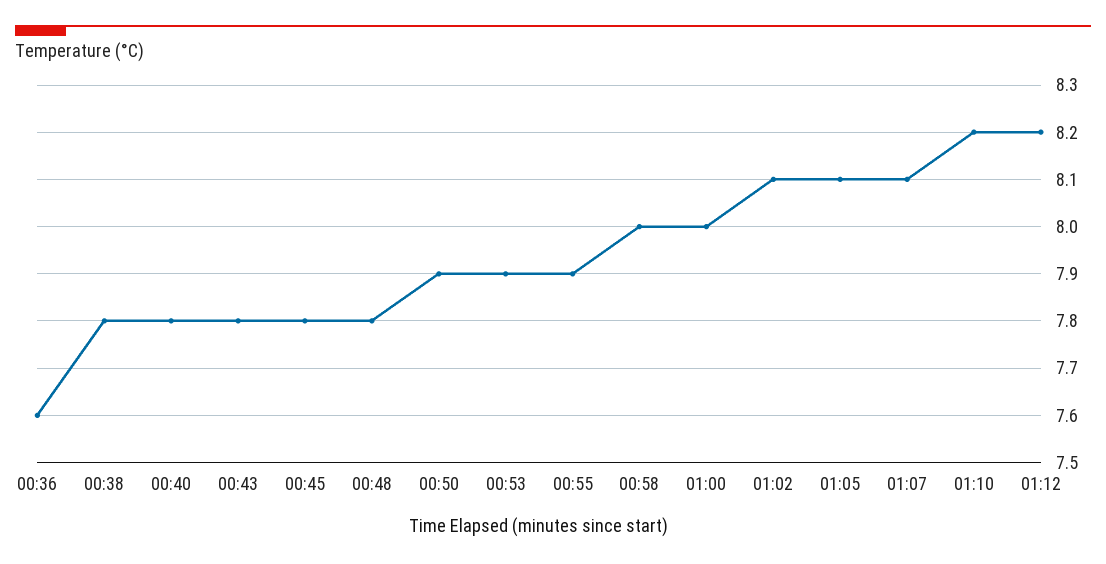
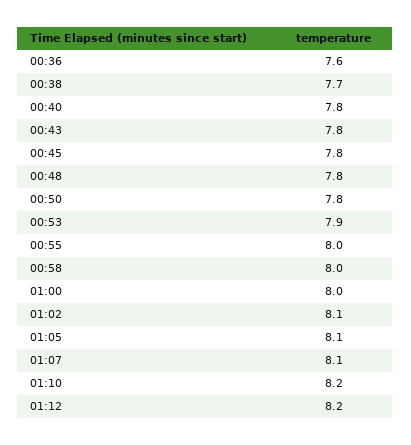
00:38: 7.8 -> 7.7
00:50: 7.9 -> 7.8
00:55: 7.9 -> 8

